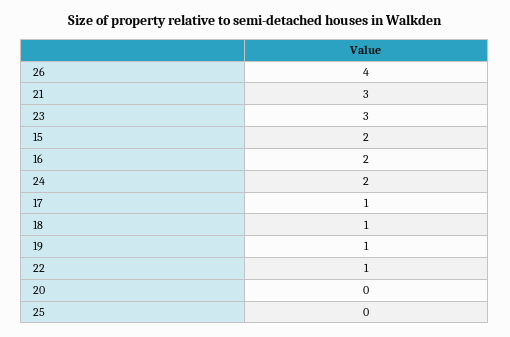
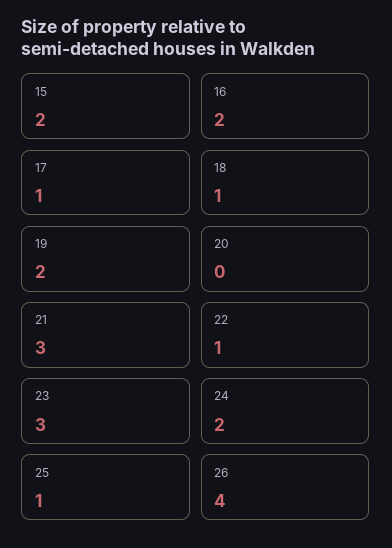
19: 1 -> 2
25: 0 -> 1

